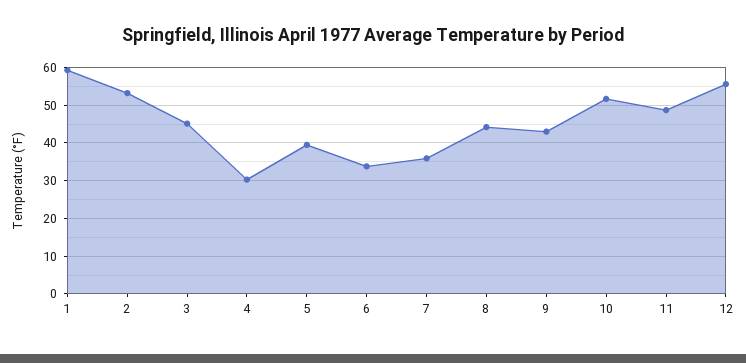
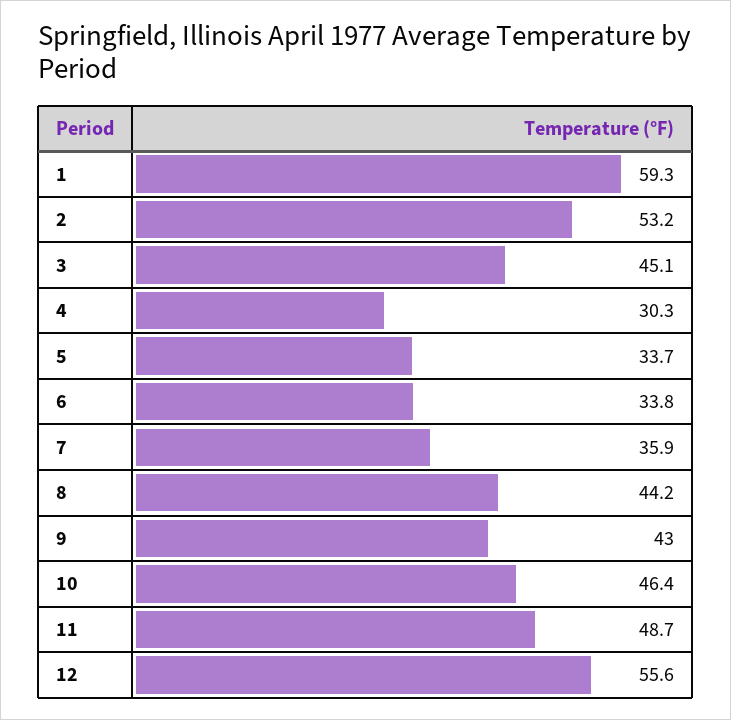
5: 40 -> 33.7
10: 52 -> 46.4

